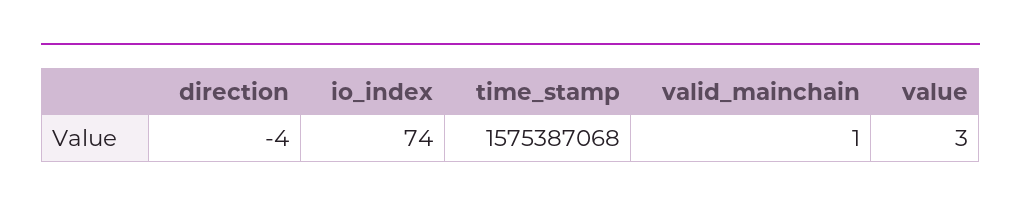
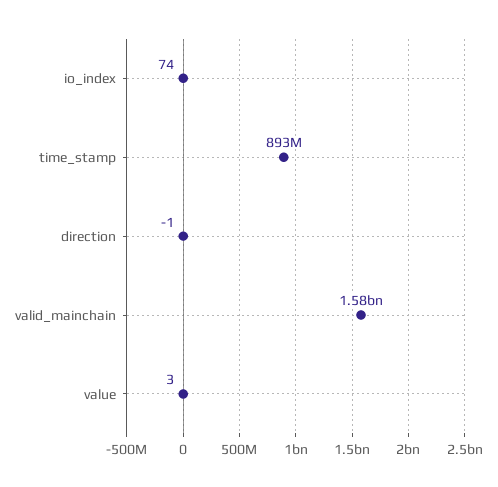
direction: -4 -> -1
time_stamp: 1575387068 -> 893000000
valid_mainchain: 1 -> 1580000000

